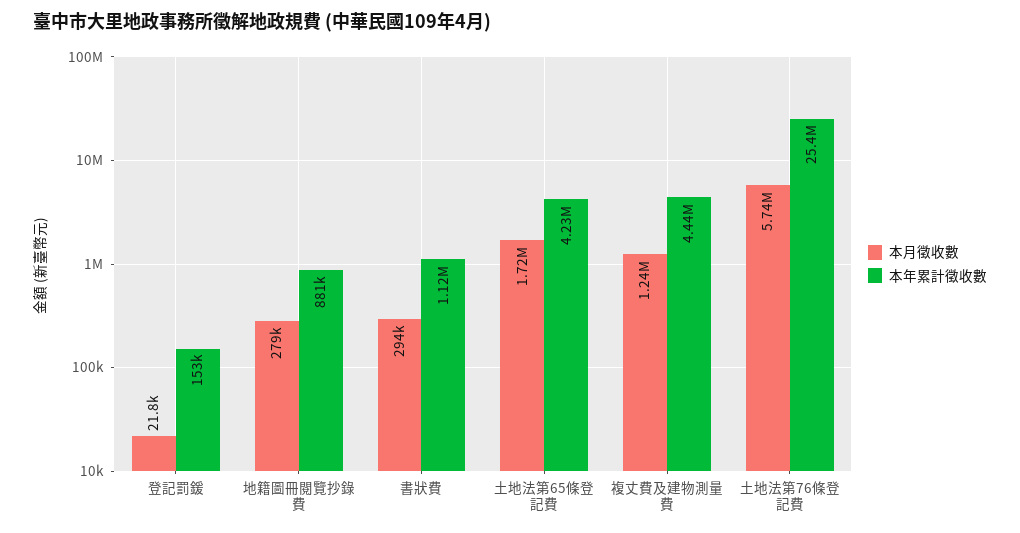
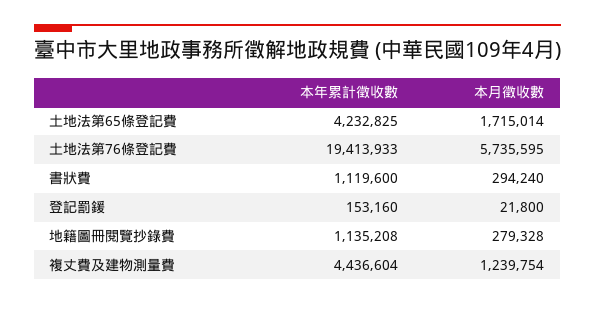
本年累計徵收數, 地籍圖冊閱覽抄錄費: 881000 -> 1135208
本年累計徵收數, 土地法第76條登記費: 25400000 -> 19413933

